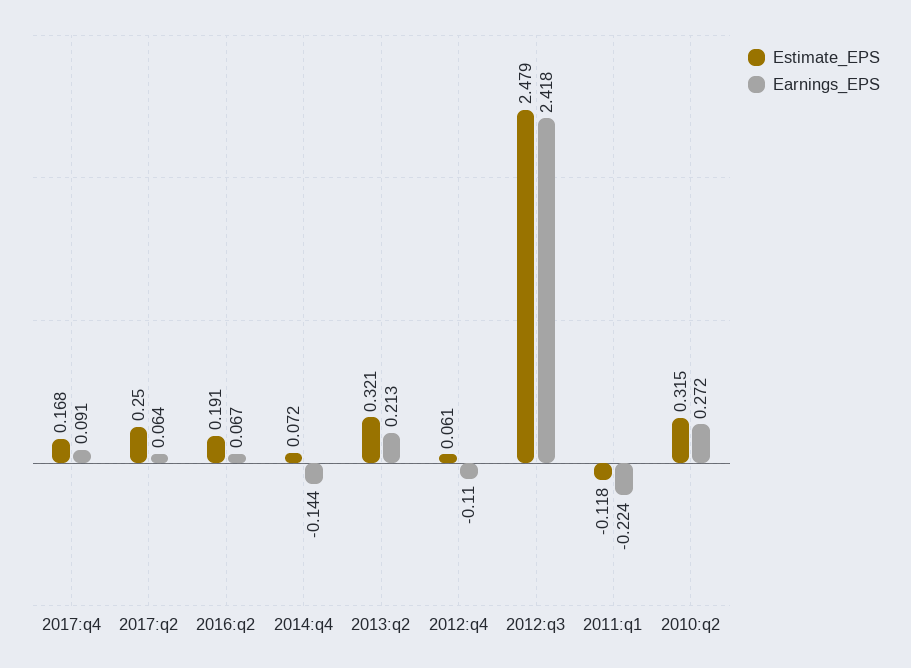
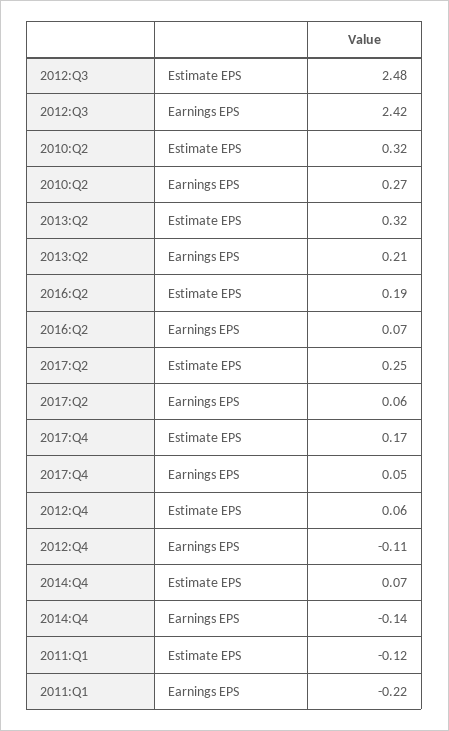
Earnings_EPS, 2017:q4: 0.091 -> 0.05

